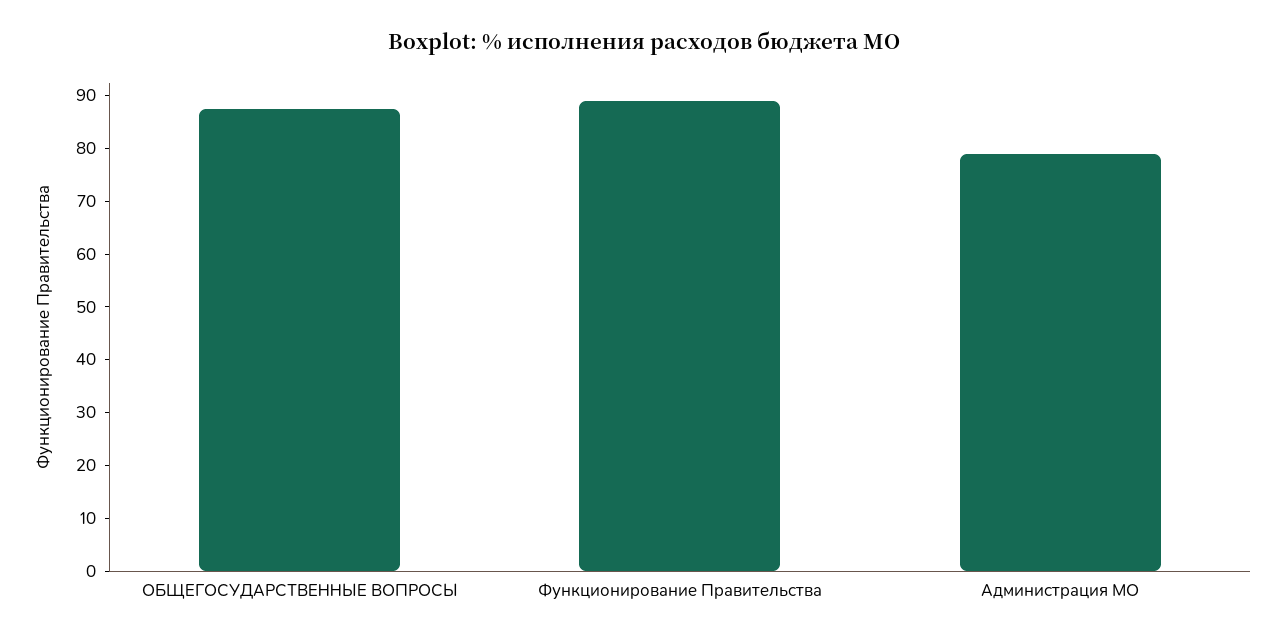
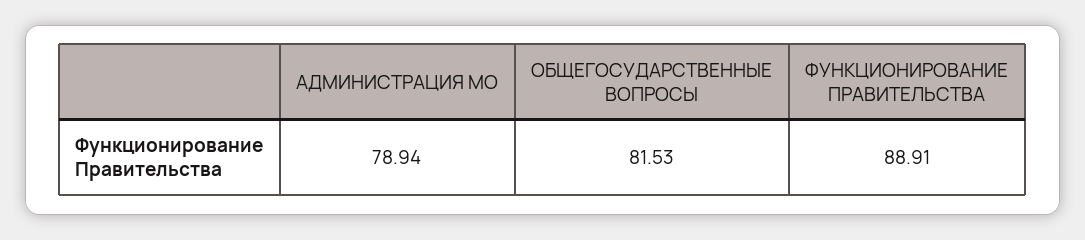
ОБЩЕГОСУДАРСТВЕННЫЕ ВОПРОСЫ: 88 -> 81.53

